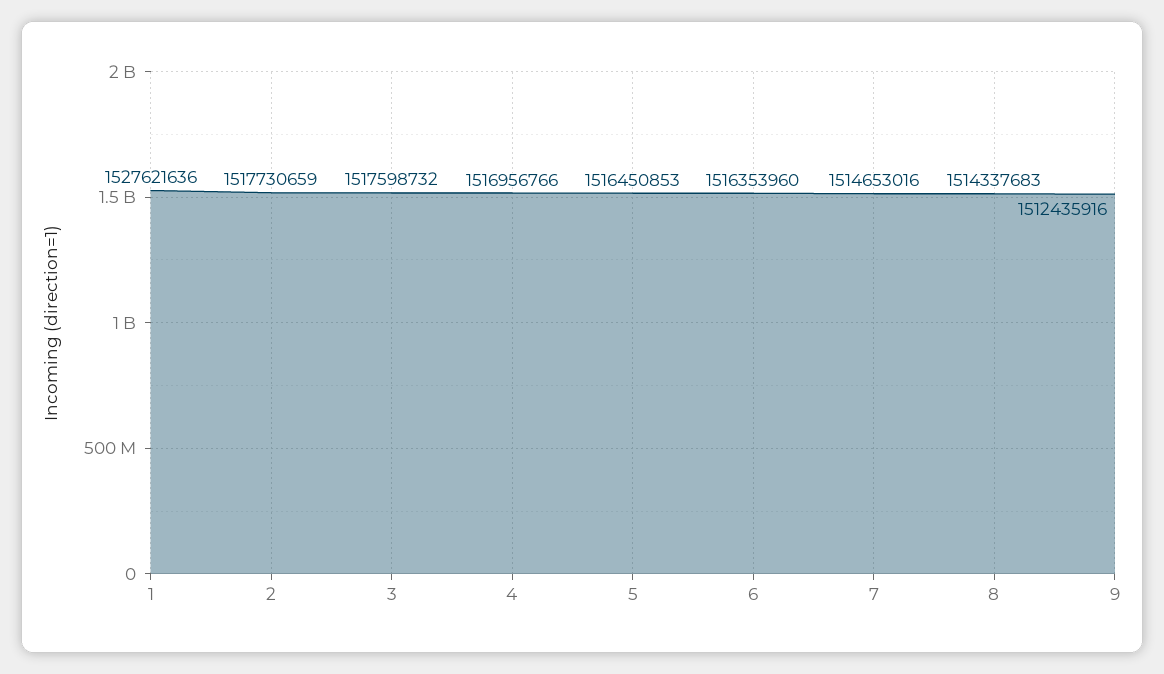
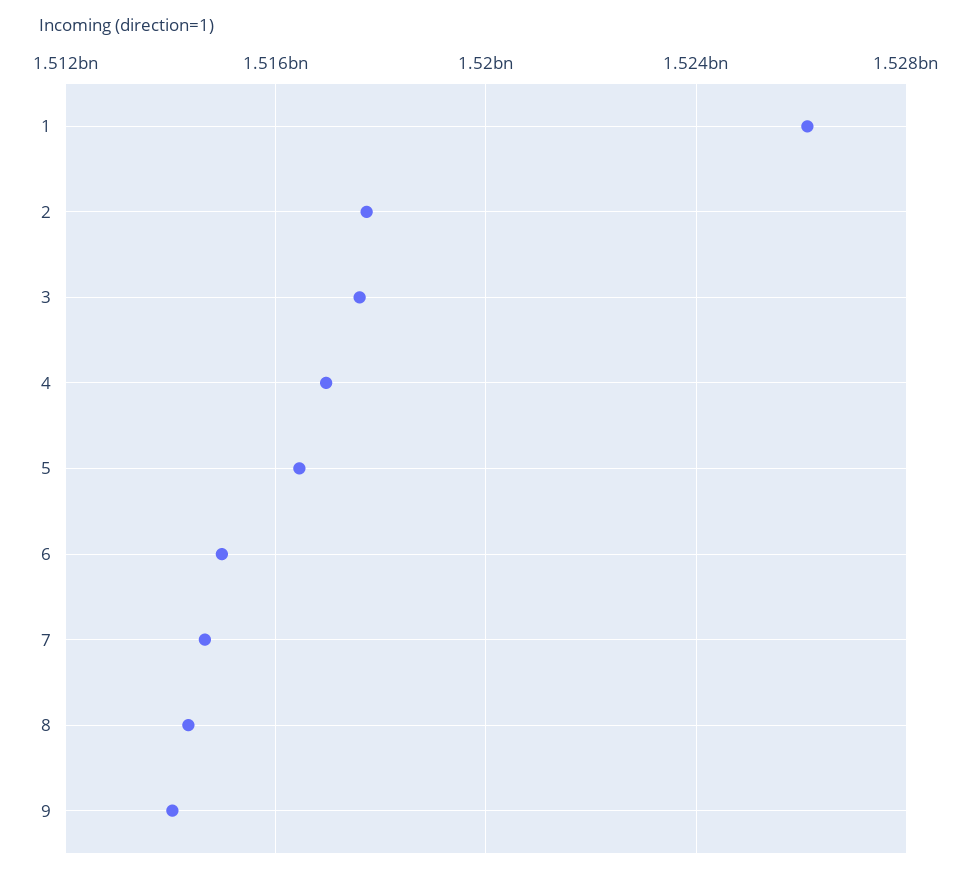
1: 1527621636 -> 1526000000
6: 1516353960 -> 1515000000
9: 1512435916 -> 1514000000

